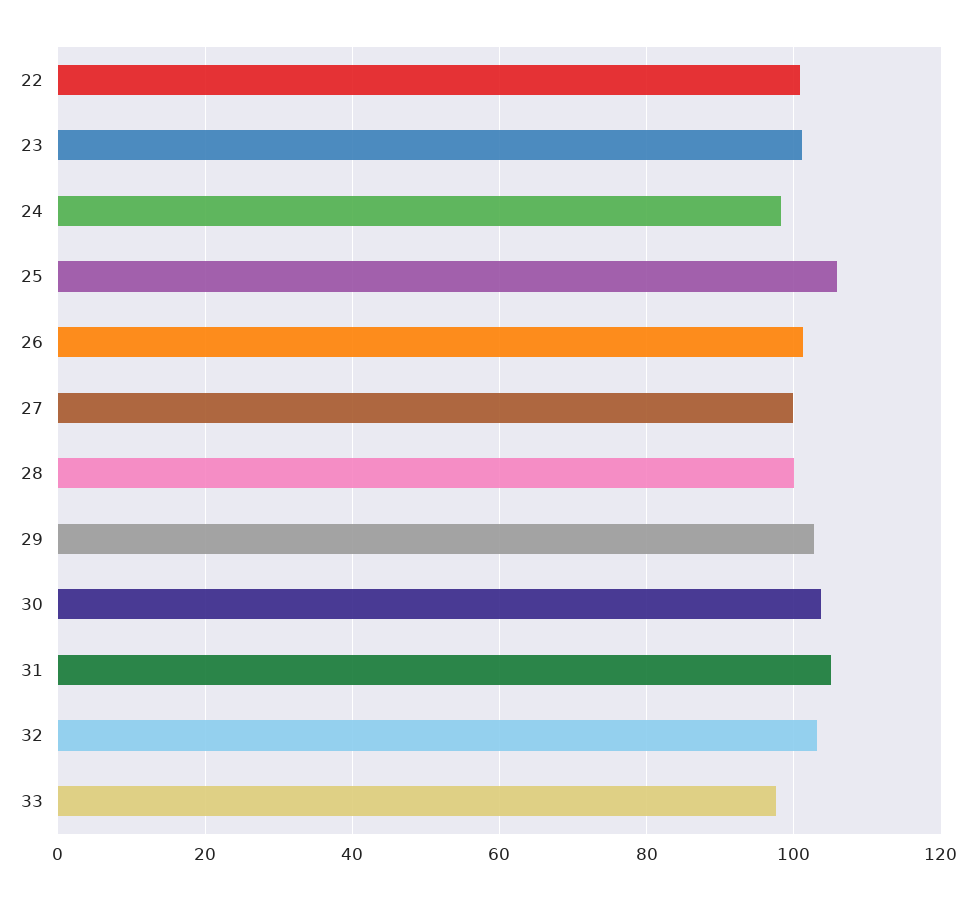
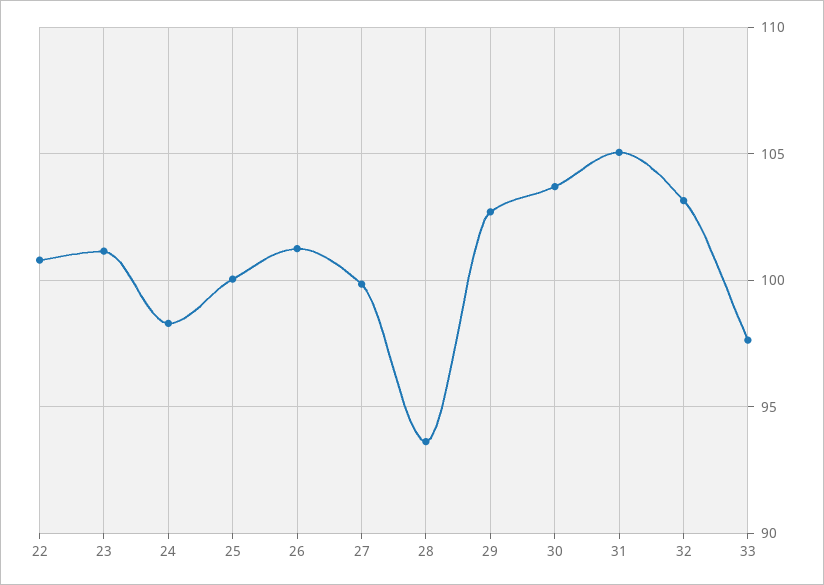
25: 106 -> 100
28: 100 -> 93.5

